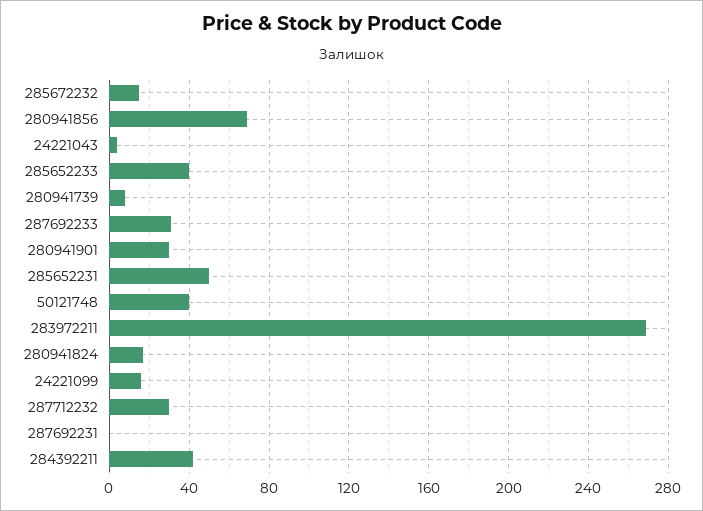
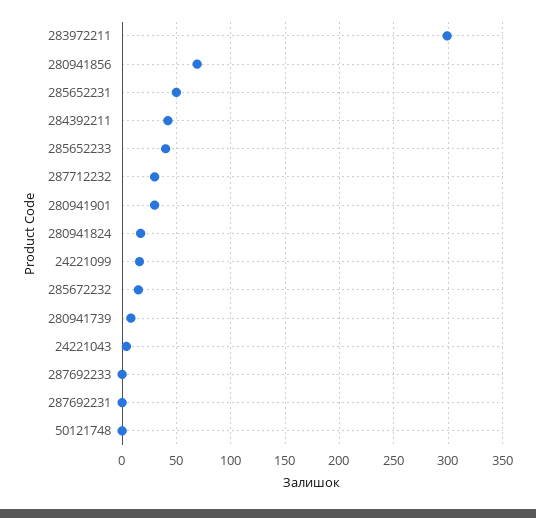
287692233: 30 -> 0
50121748: 40 -> 0
283972211: 270 -> 300

